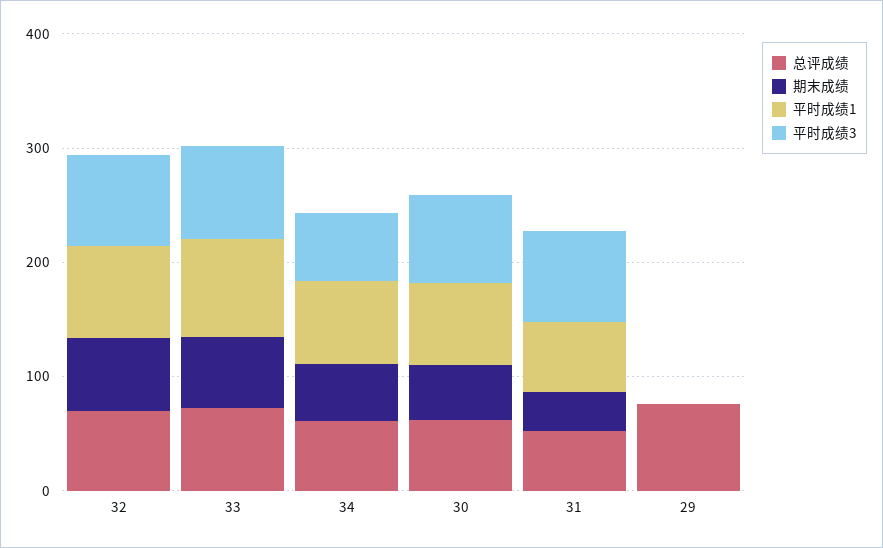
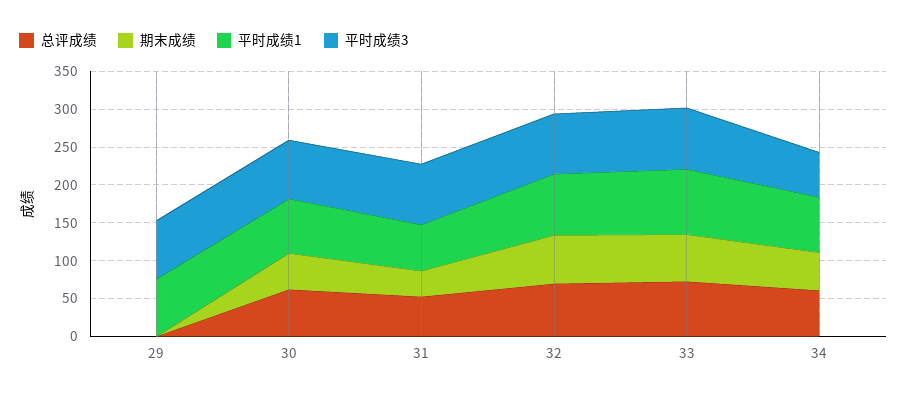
总评成绩, 29: 80 -> 0
平时成绩1, 29: 0 -> 75
平时成绩3, 29: 0 -> 75

